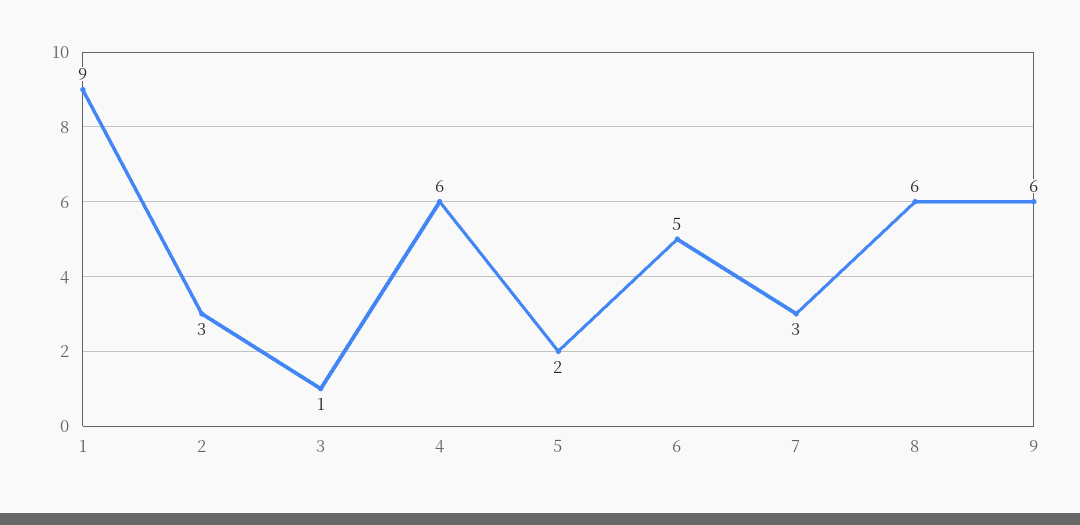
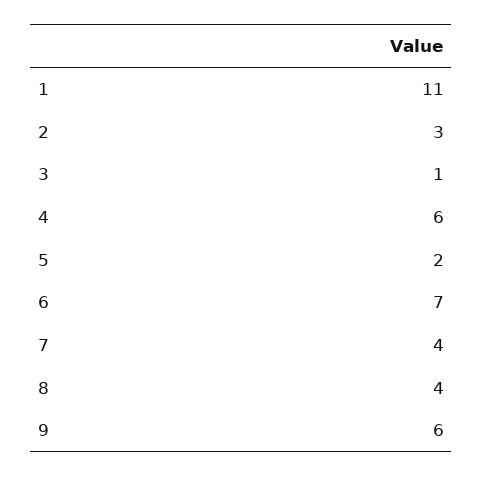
1: 9 -> 11
6: 5 -> 7
7: 3 -> 4
8: 6 -> 4

